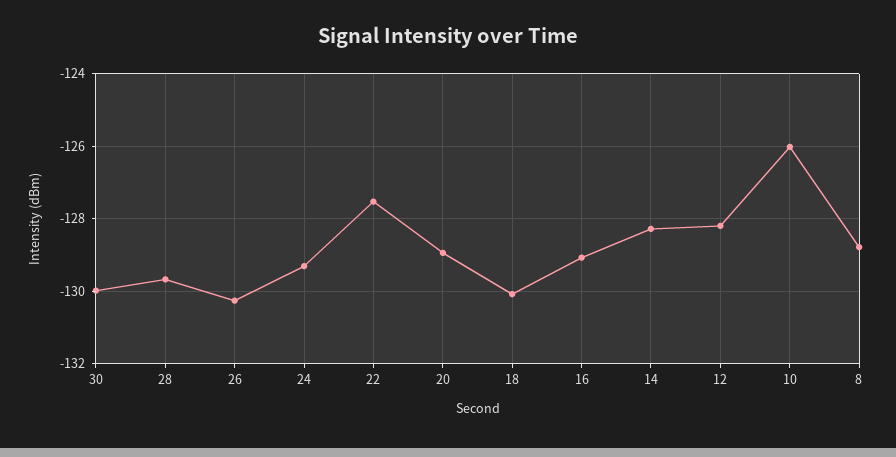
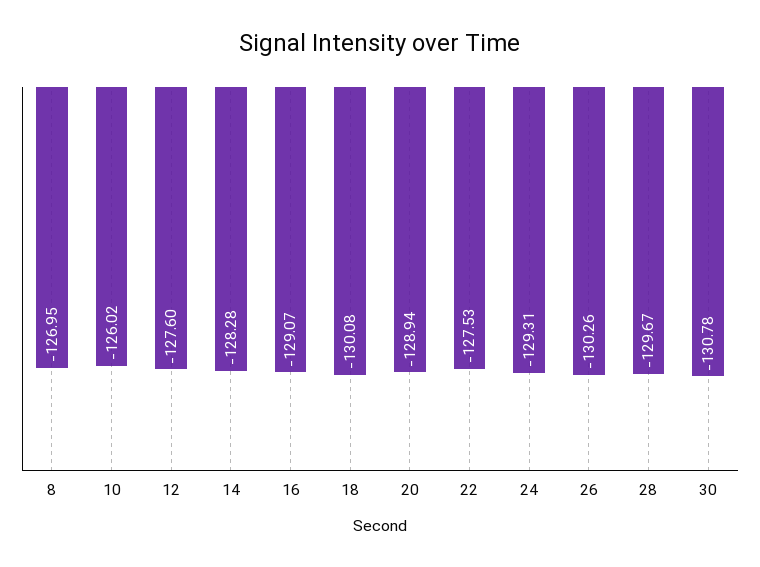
30: -130 -> -130.78
12: -128.2 -> -127.6
8: -128.8 -> -126.95

